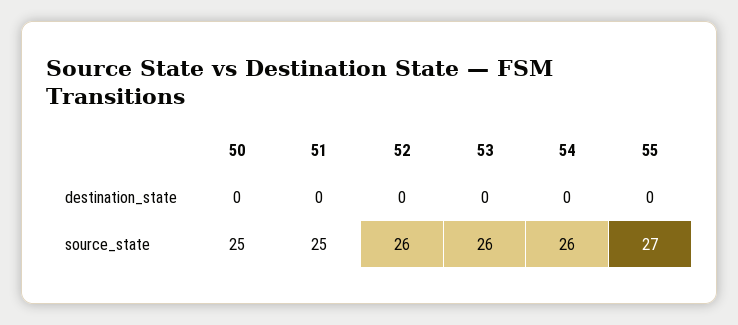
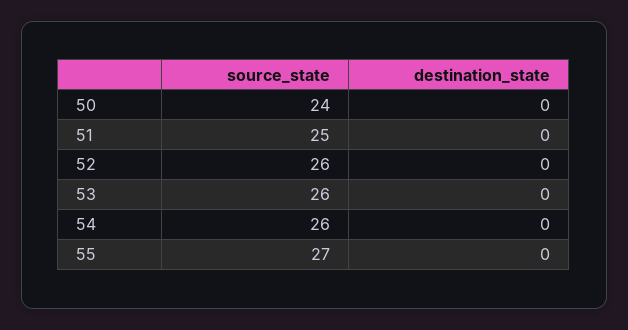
50, source_state: 25 -> 24

